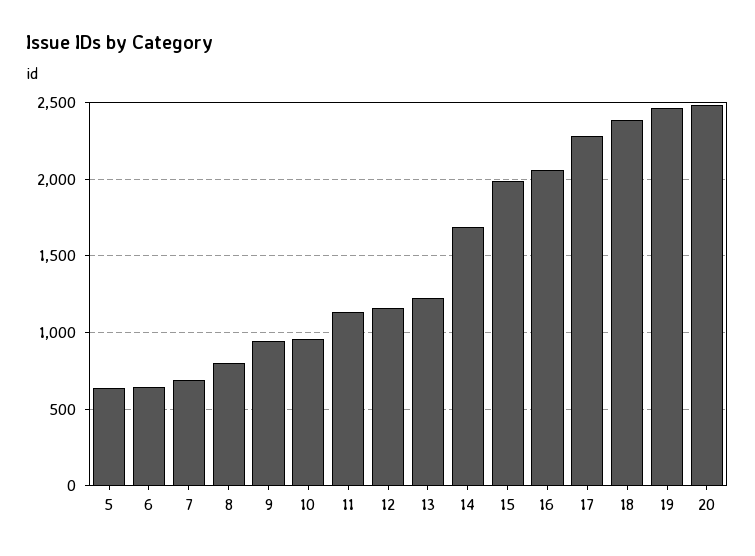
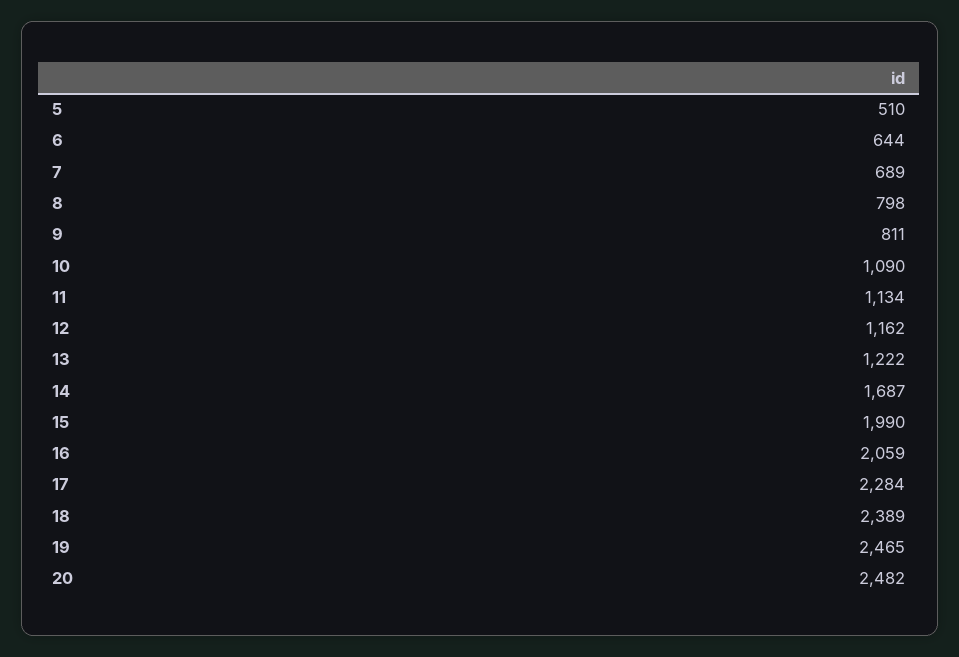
5: 650 -> 510
9: 950 -> 811
10: 950 -> 1090

